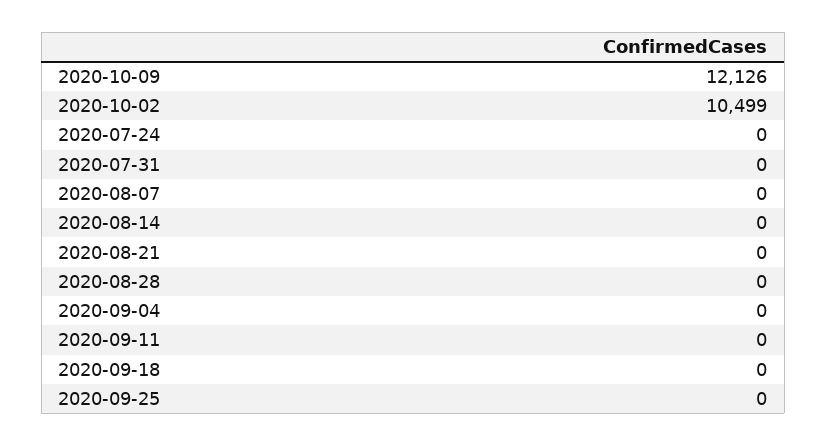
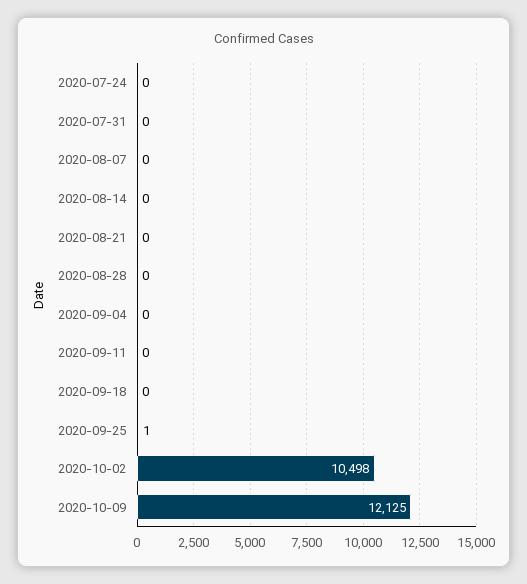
2020-10-09: 12126 -> 12125
2020-10-02: 10499 -> 10498
2020-09-25: 0 -> 1

